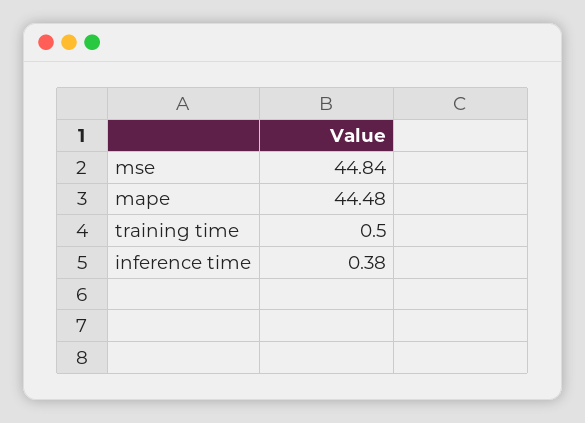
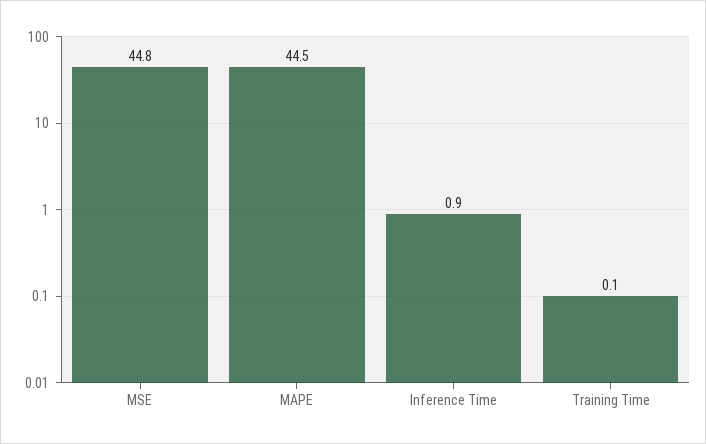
training time: 0.5 -> 0.1
inference time: 0.38 -> 0.9

